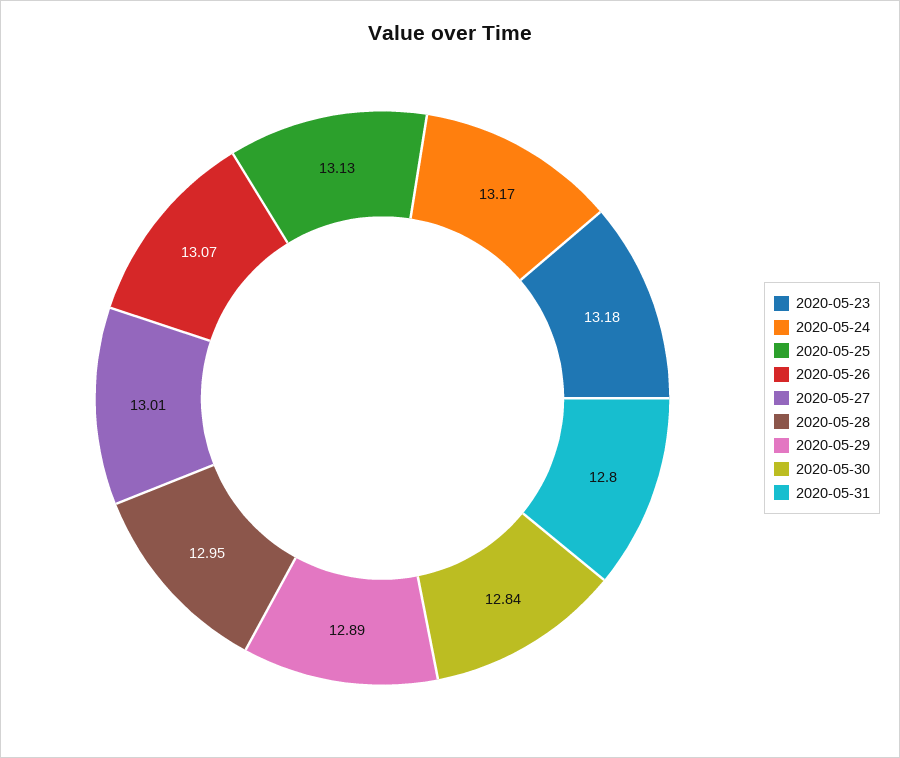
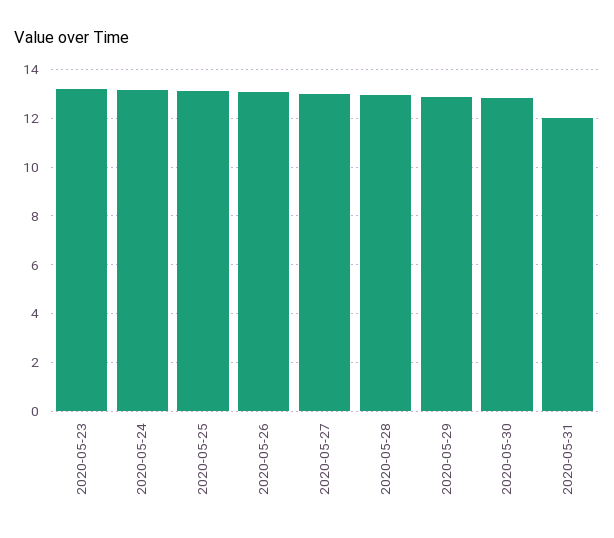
2020-05-31: 12.8 -> 12

